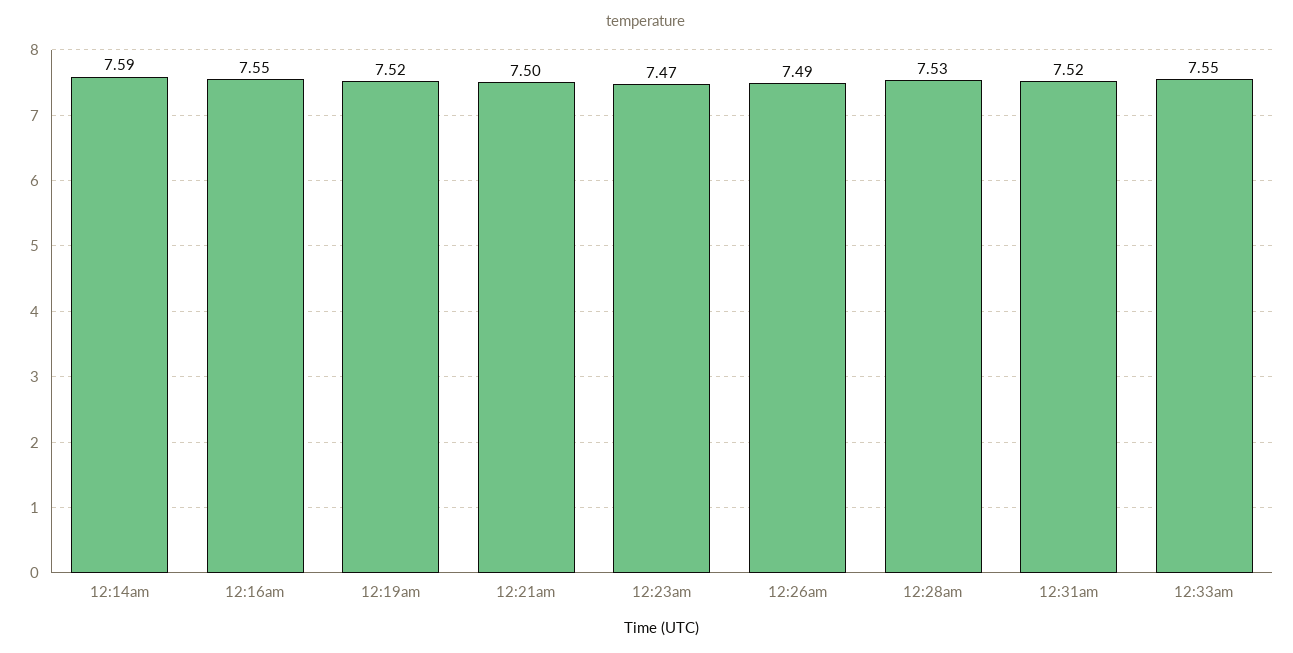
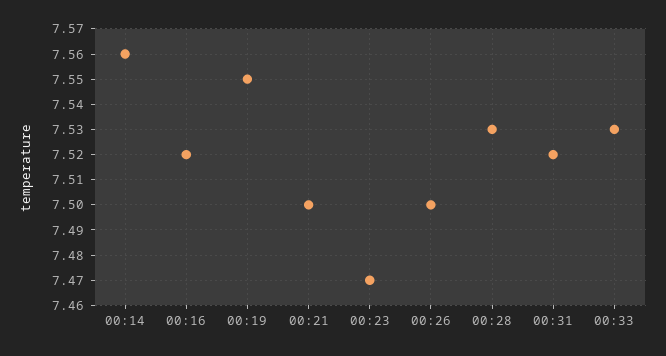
12:14am: 7.59 -> 7.56
12:16am: 7.55 -> 7.52
12:19am: 7.52 -> 7.55
12:26am: 7.49 -> 7.5
12:33am: 7.55 -> 7.53

